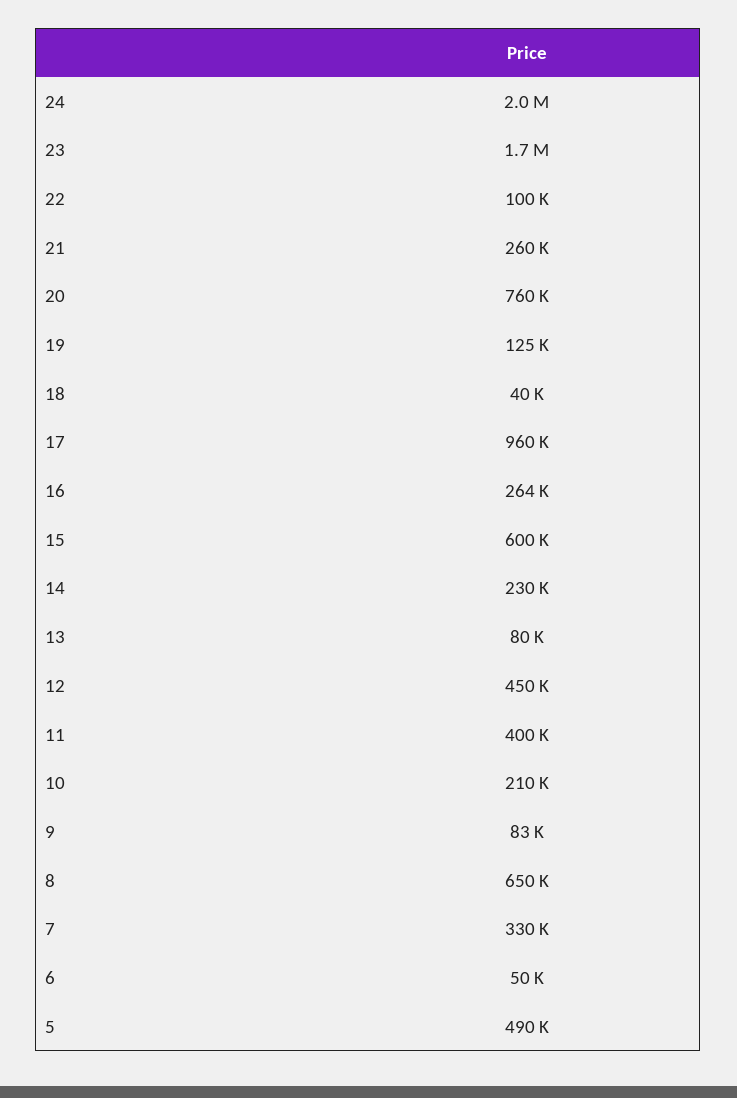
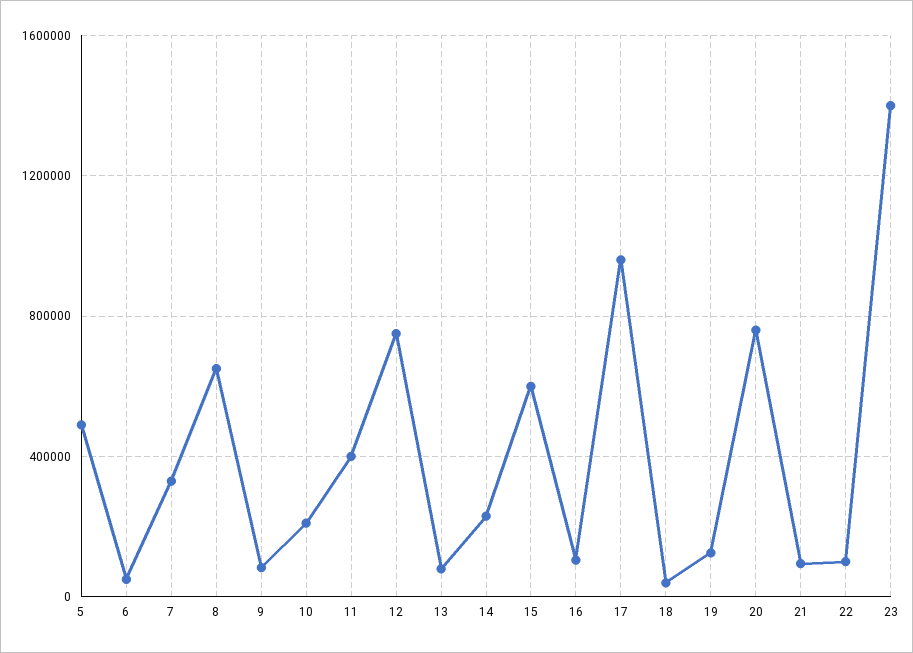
24: 2000000 -> none
23: 1700000 -> 1400000
21: 260000 -> 100000
16: 264000 -> 100000
12: 450000 -> 750000

